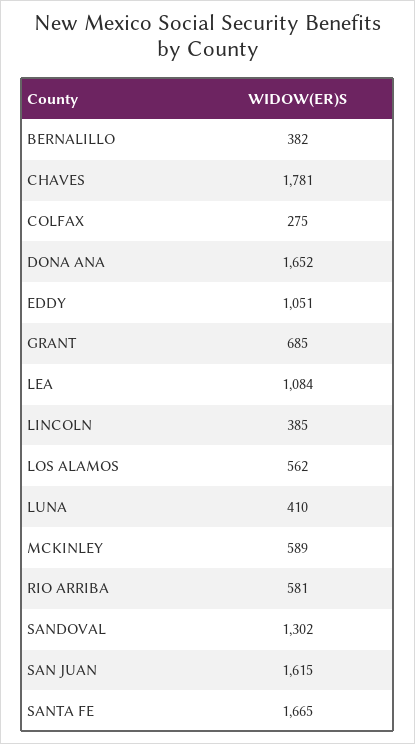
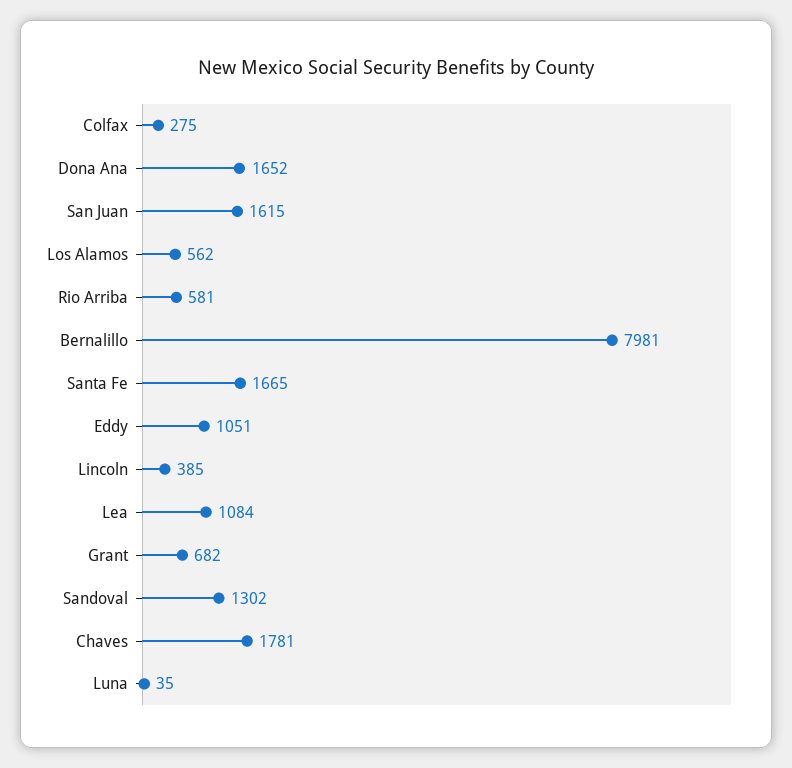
BERNALILLO: 382 -> 7981
GRANT: 685 -> 682
LUNA: 410 -> 35
MCKINLEY: 589 -> none

